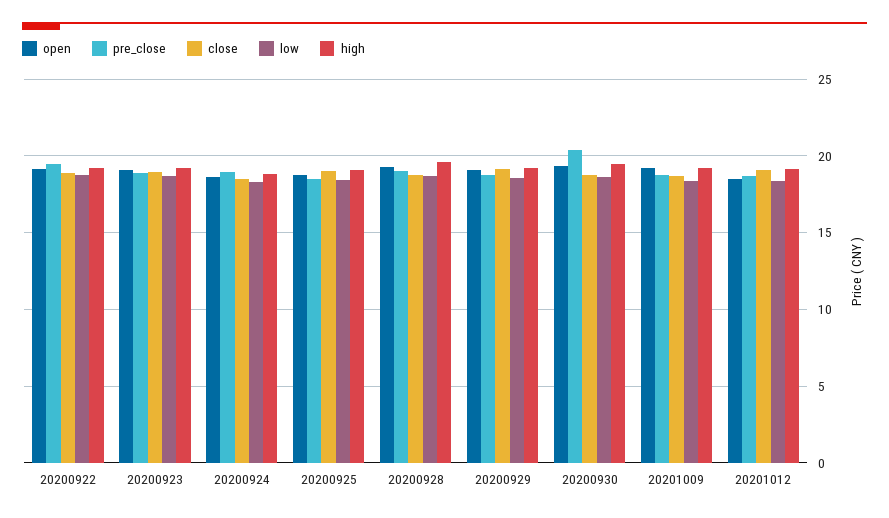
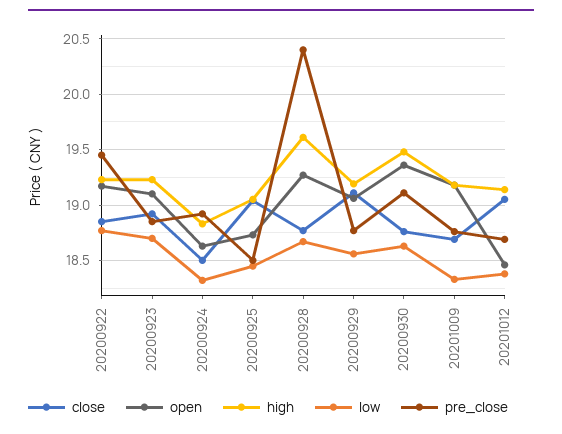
pre_close, 20200928: 19 -> 20.4
pre_close, 20200930: 20.5 -> 19.1

